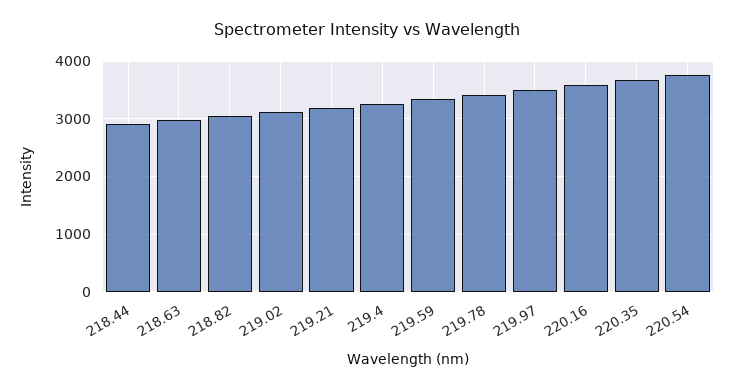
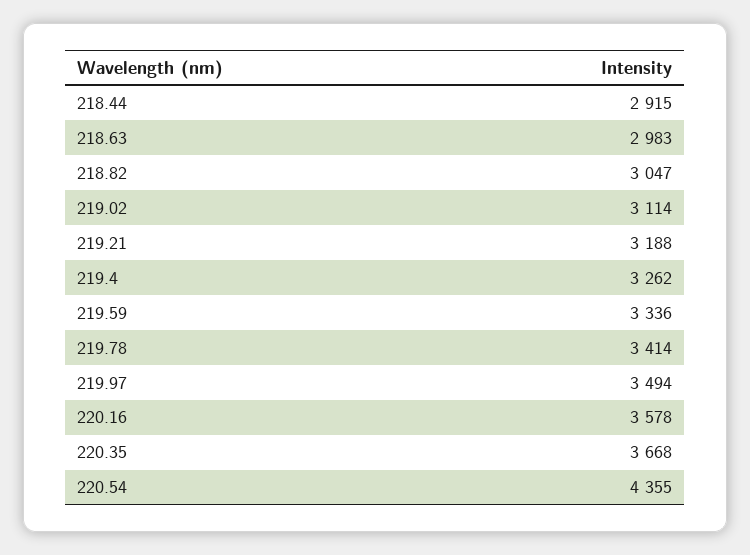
220.54: 3800 -> 4355

